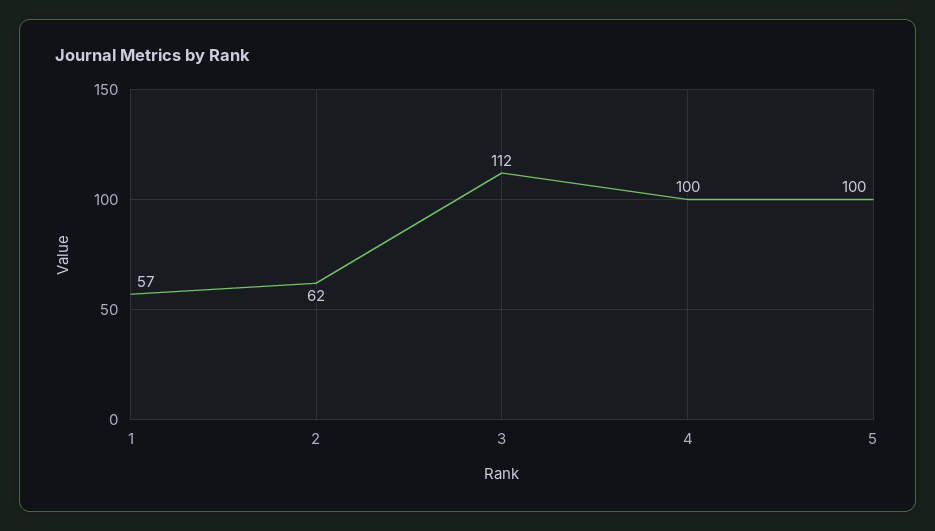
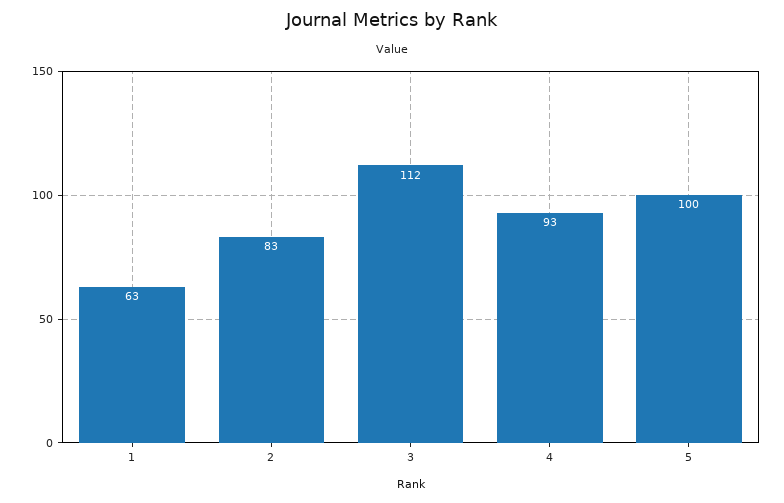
1: 57 -> 63
2: 62 -> 83
4: 100 -> 93

